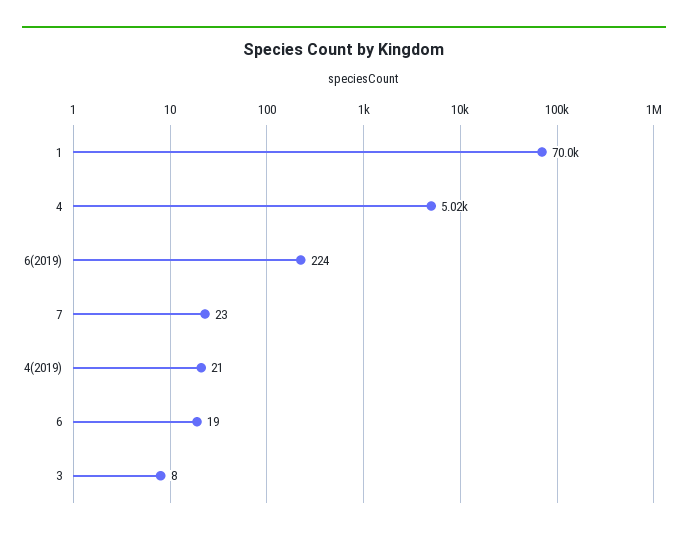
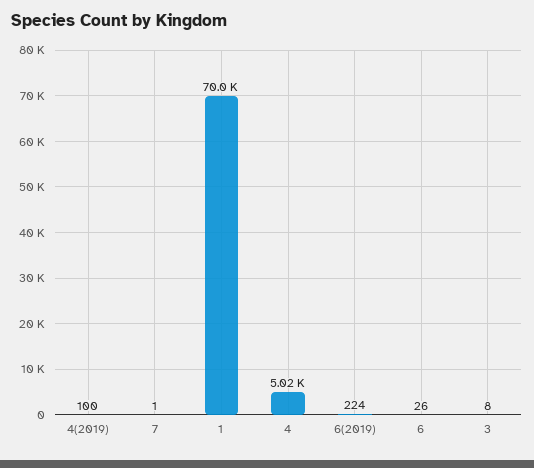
7: 23 -> 1
4(2019): 21 -> 100
6: 19 -> 26

